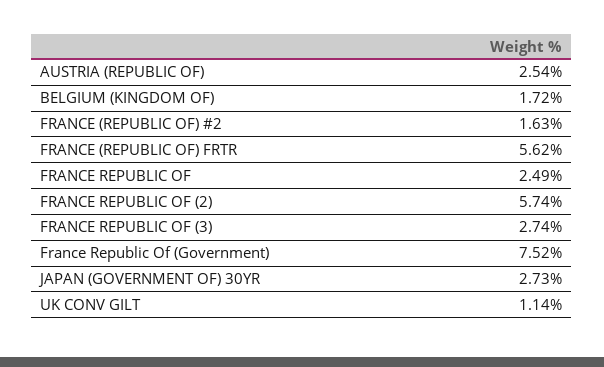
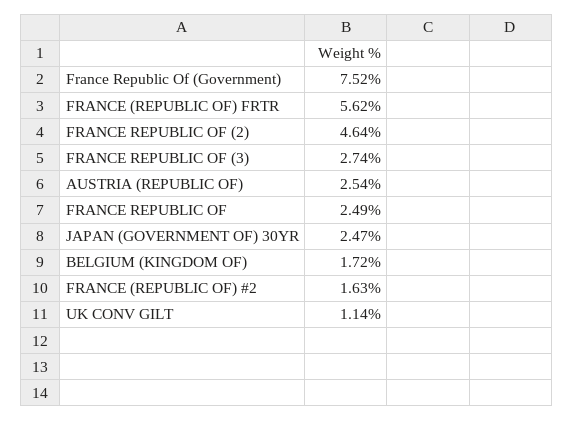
FRANCE REPUBLIC OF (2): 5.74 -> 4.64
JAPAN (GOVERNMENT OF) 30YR: 2.73 -> 2.47

